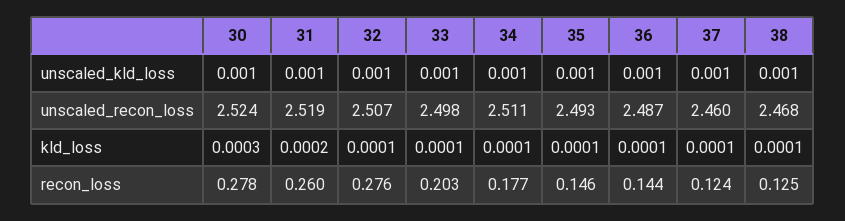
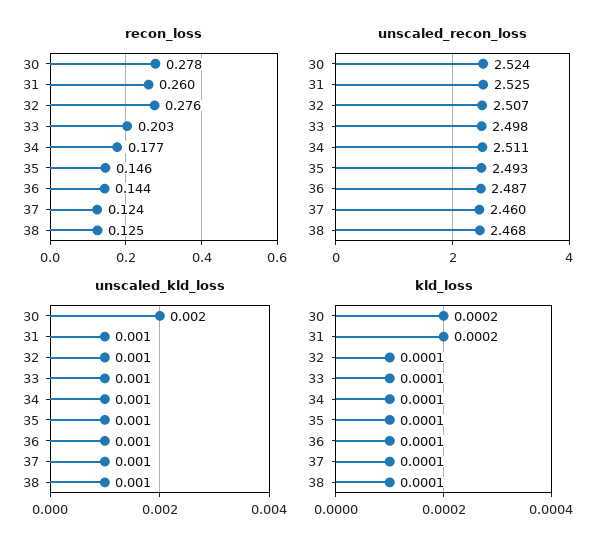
unscaled_kld_loss, 30: 0.001 -> 0.002
unscaled_recon_loss, 31: 2.519 -> 2.525
kld_loss, 30: 0.0003 -> 0.0002

